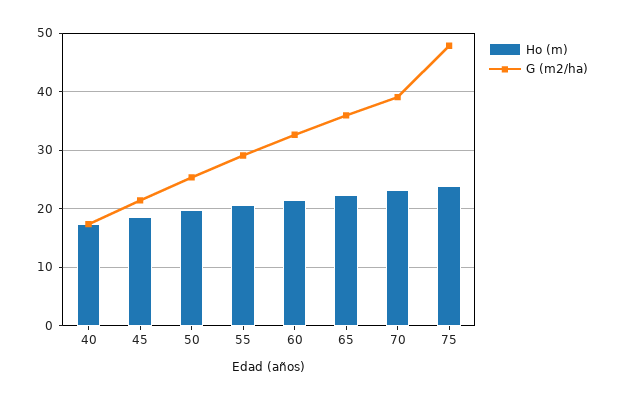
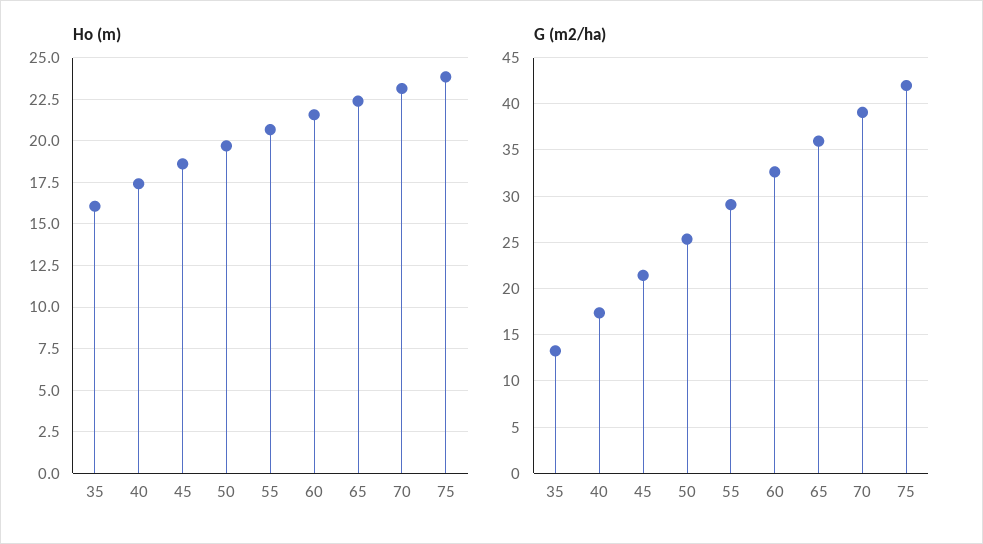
G (m2/ha), 75: 48 -> 42
Ho (m), 35: none -> 16
G (m2/ha), 35: none -> 13

